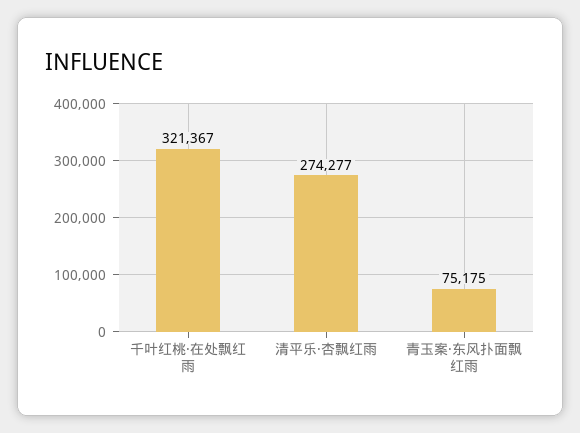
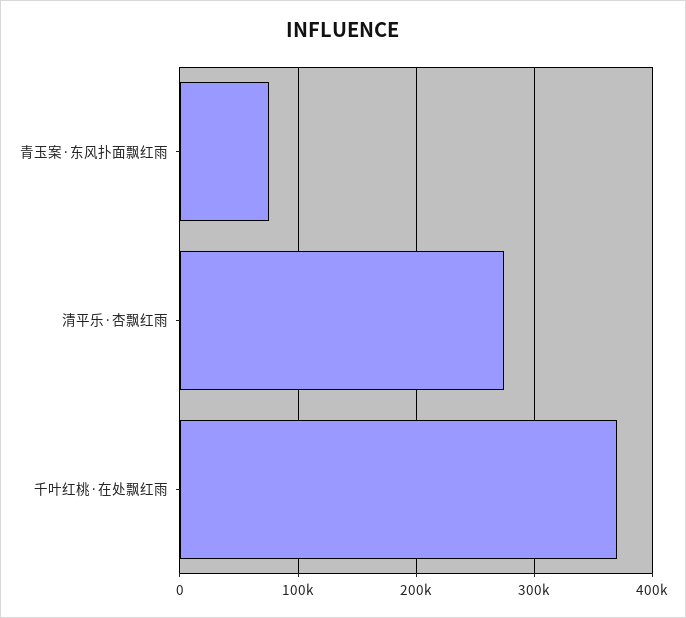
千叶红桃·在处飘红雨: 321367 -> 370000

